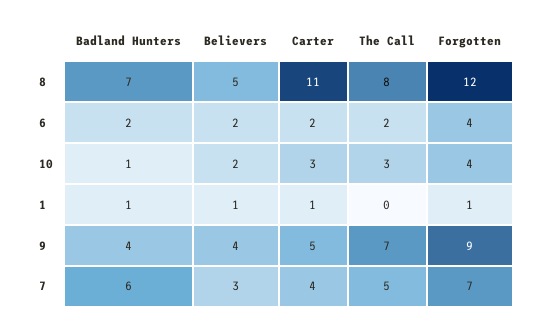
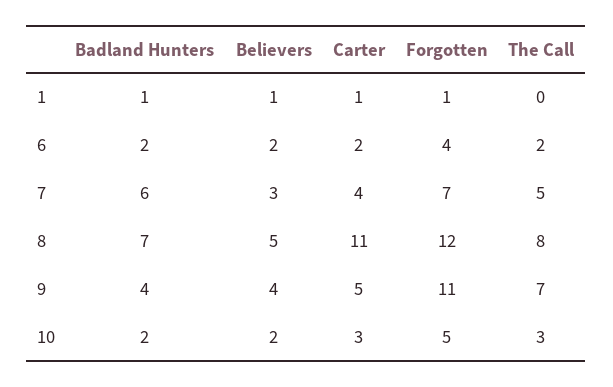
Badland Hunters, 10: 1 -> 2
Forgotten, 10: 4 -> 5
Forgotten, 9: 9 -> 11

